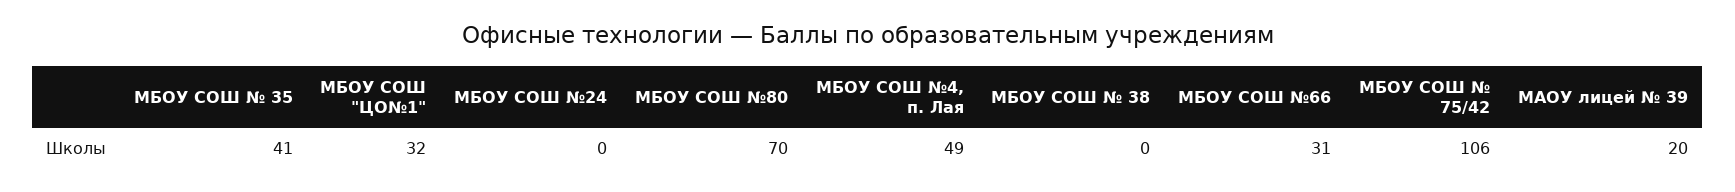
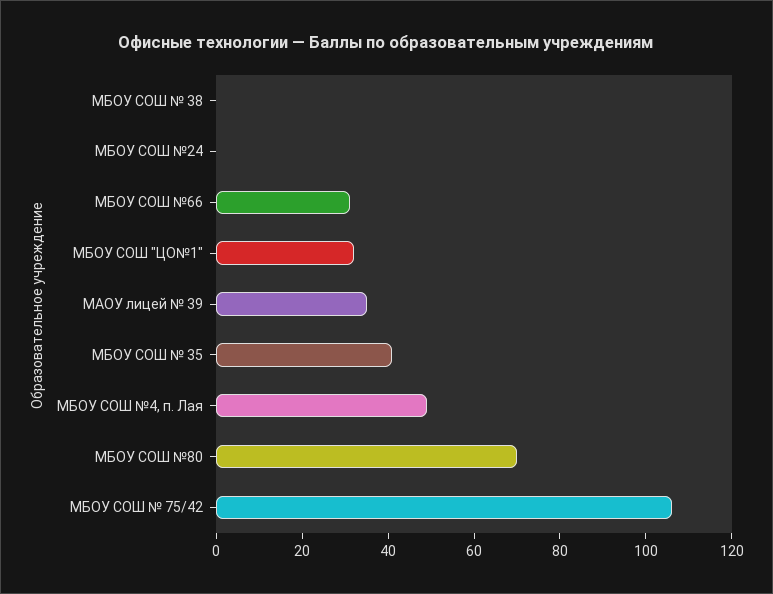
МАОУ лицей № 39: 20 -> 35

